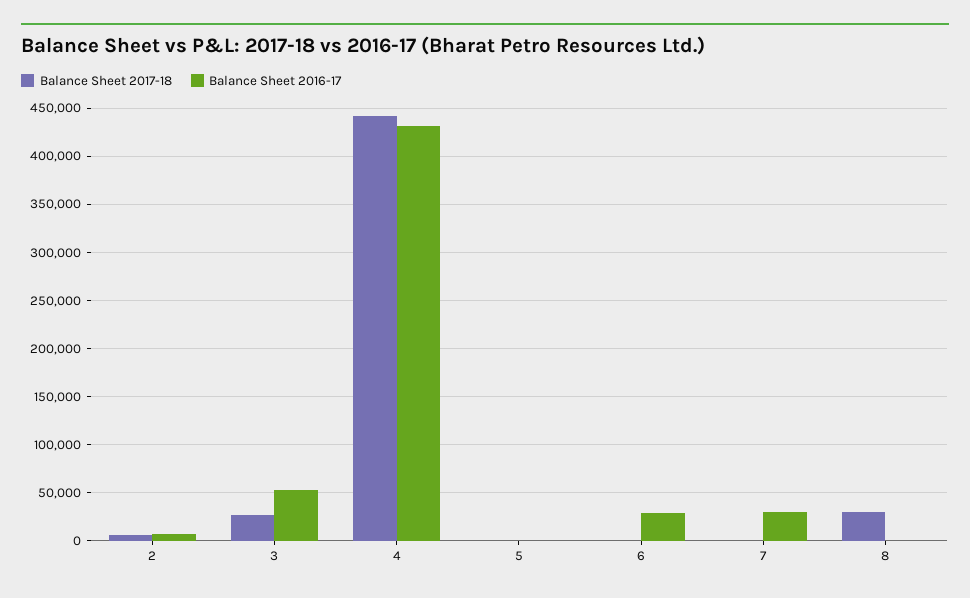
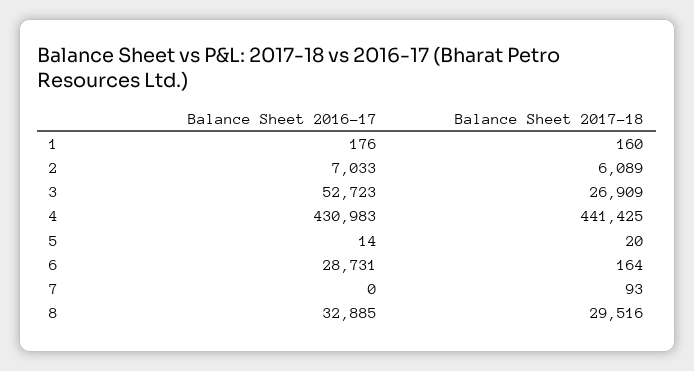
Balance Sheet 2016-17, 7: 30000 -> 0
Balance Sheet 2016-17, 8: 0 -> 32885
Balance Sheet 2016-17, 1: none -> 176
Balance Sheet 2017-18, 1: none -> 160

